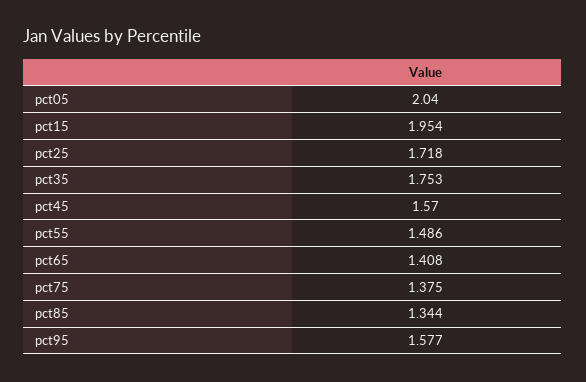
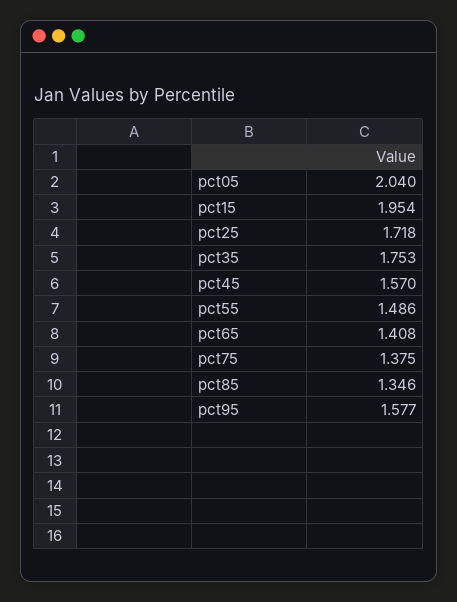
pct85: 1.344 -> 1.346

